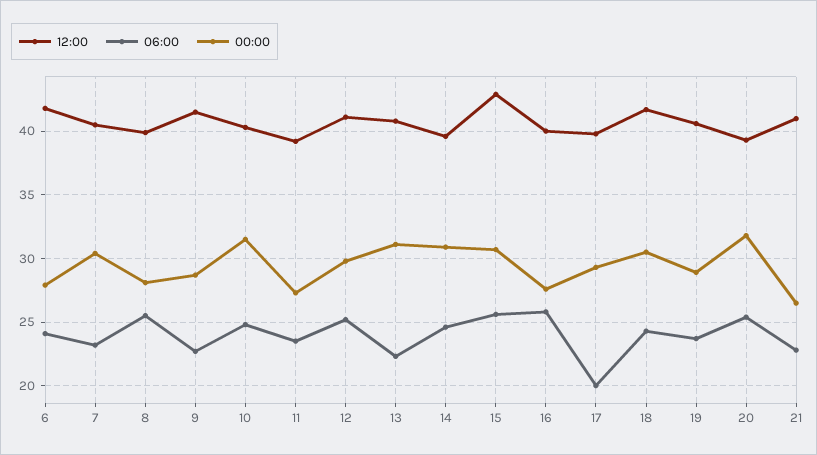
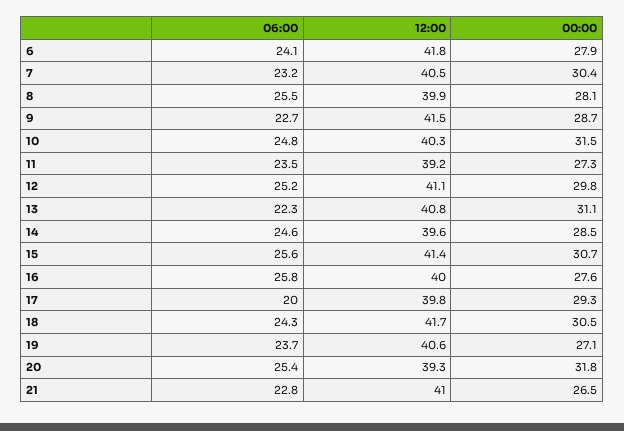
00:00, 14: 31 -> 28.5
12:00, 15: 43 -> 41.4
00:00, 19: 29 -> 27.1

